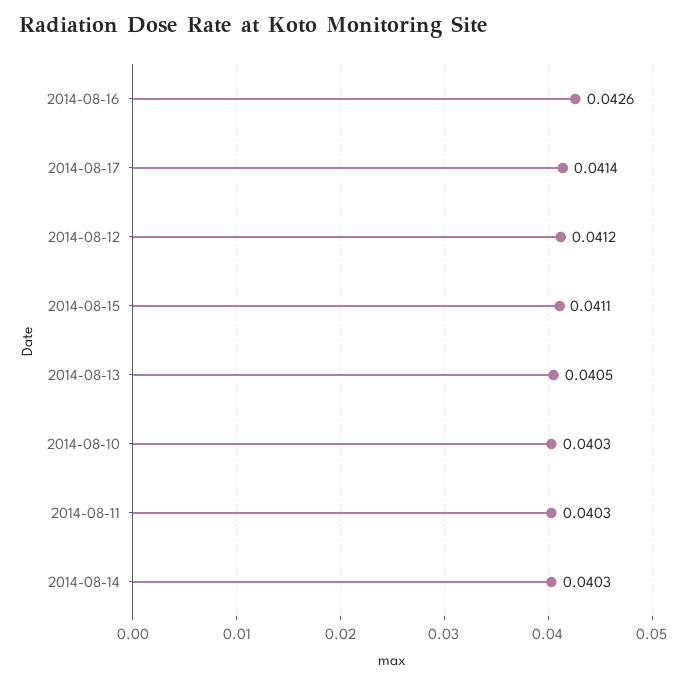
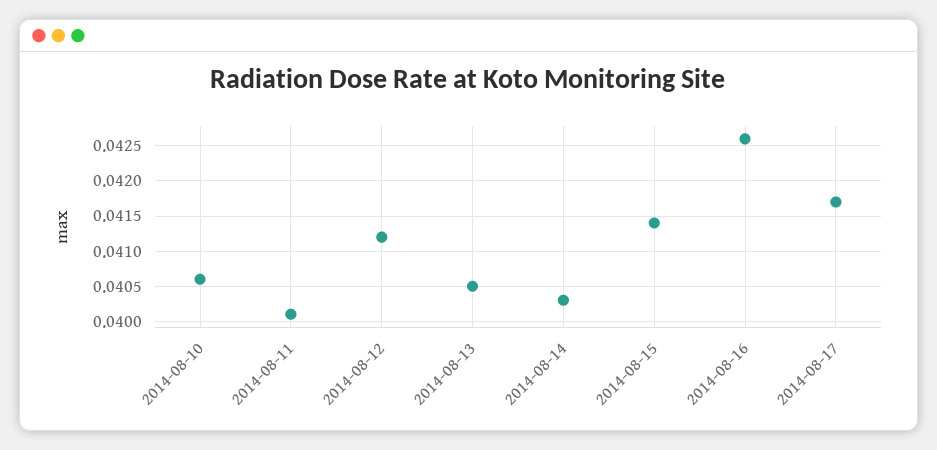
2014-08-17: 0.0414 -> 0.0417
2014-08-15: 0.0411 -> 0.0414
2014-08-10: 0.0403 -> 0.0406
2014-08-11: 0.0403 -> 0.0401

